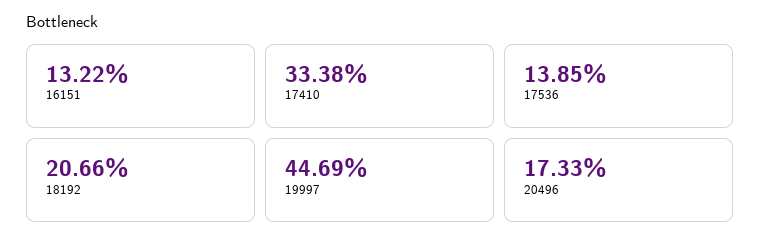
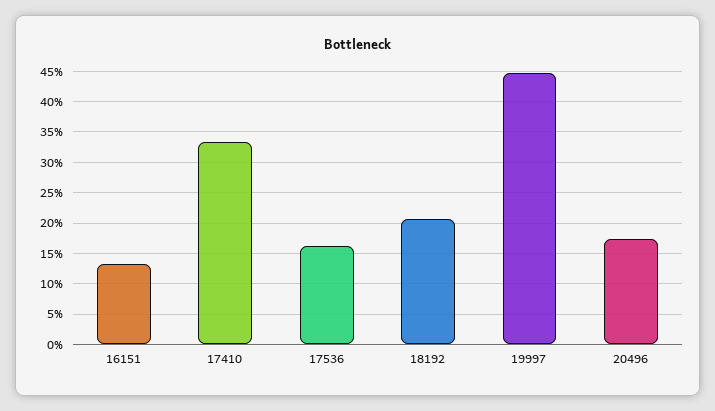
17536: 13.85 -> 16

